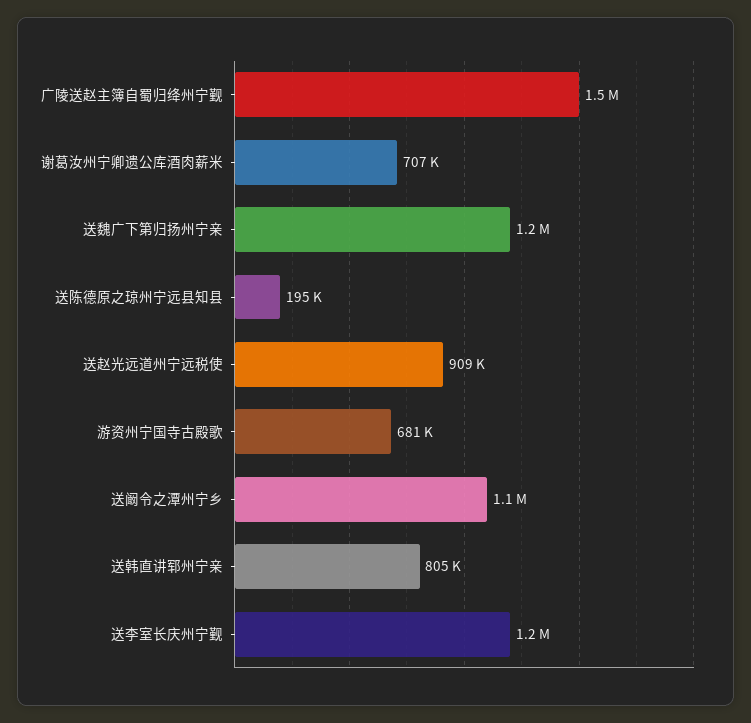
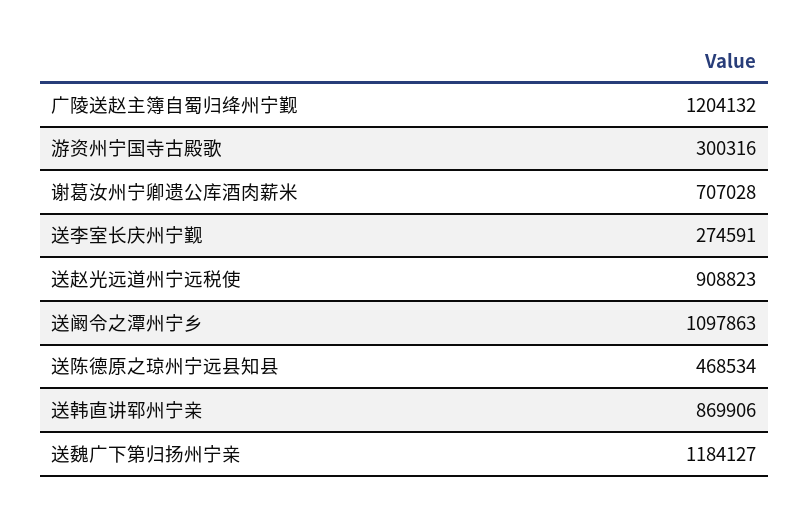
广陵送赵主簿自蜀归绛州宁觐: 1500000 -> 1204132
送陈德原之琼州宁远县知县: 195000 -> 468534
游资州宁国寺古殿歌: 681000 -> 300316
送韩直讲郓州宁亲: 805000 -> 869906
送李室长庆州宁觐: 1200000 -> 274591

